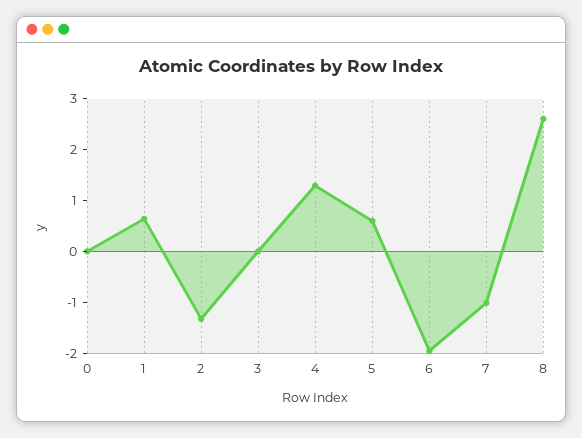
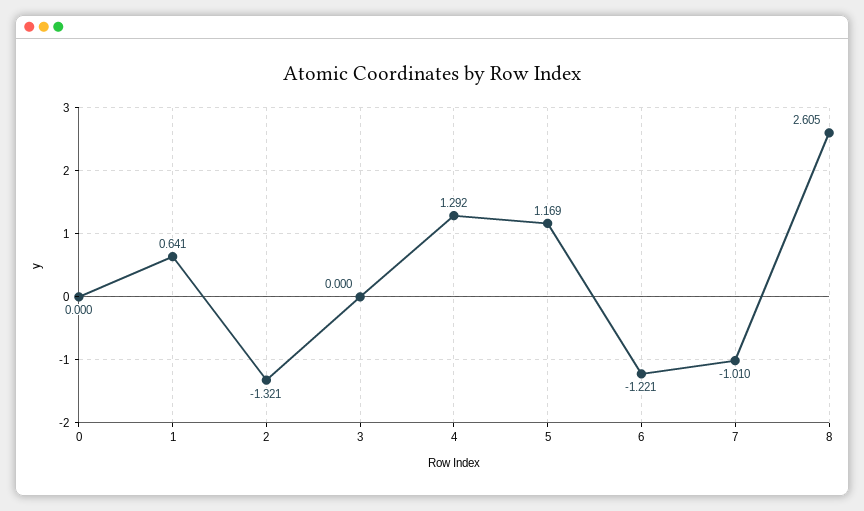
5: 0.6 -> 1.169
6: -2 -> -1.221

